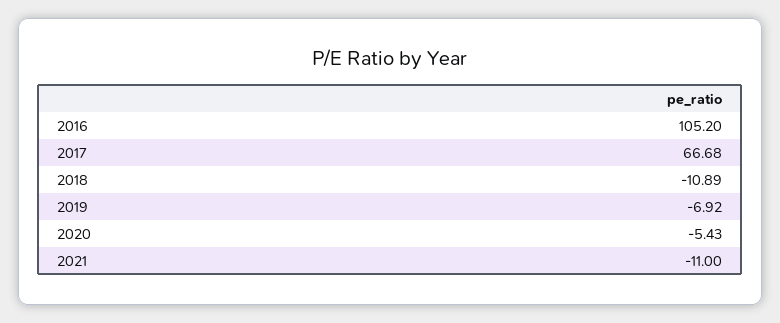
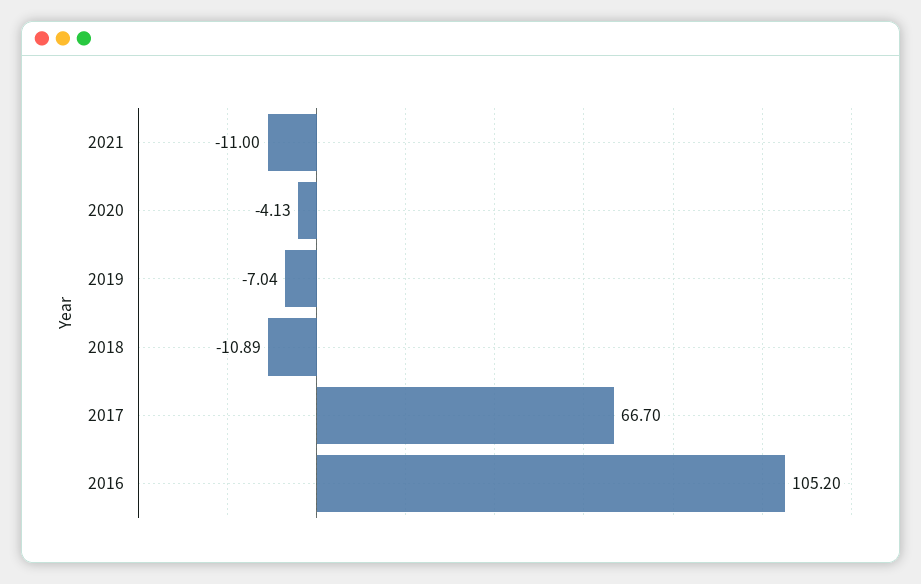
2017: 66.68 -> 66.7
2019: -6.92 -> -7.04
2020: -5.43 -> -4.13

